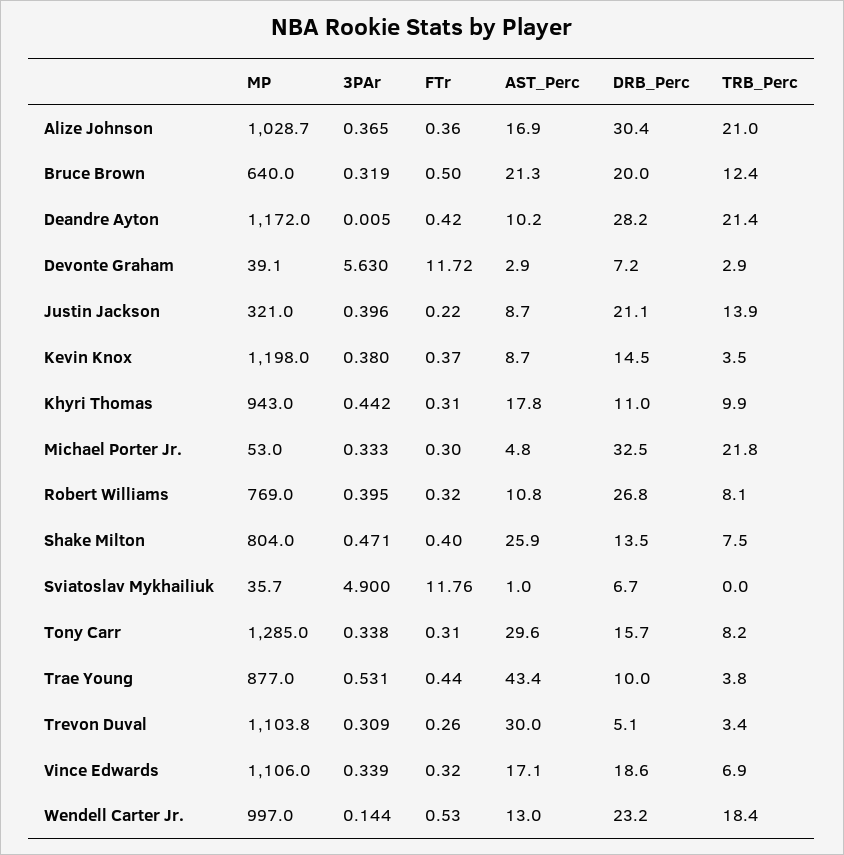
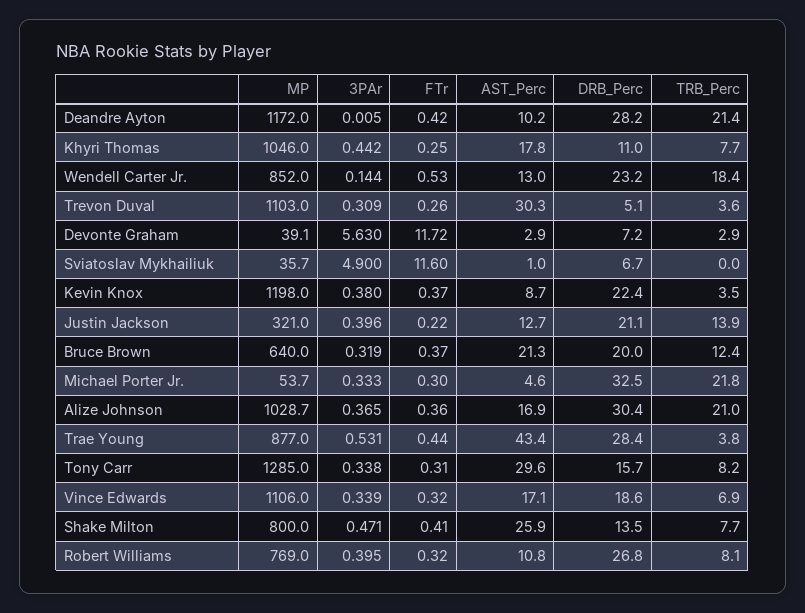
FTr, Bruce Brown: 0.5 -> 0.37
AST_Perc, Justin Jackson: 8.7 -> 12.7
DRB_Perc, Kevin Knox: 14.5 -> 22.4
MP, Khyri Thomas: 943 -> 1046
FTr, Khyri Thomas: 0.31 -> 0.25
TRB_Perc, Khyri Thomas: 9.9 -> 7.7
MP, Michael Porter Jr.: 53 -> 53.7
AST_Perc, Michael Porter Jr.: 4.8 -> 4.6
MP, Shake Milton: 804 -> 800
FTr, Shake Milton: 0.4 -> 0.41
TRB_Perc, Shake Milton: 7.5 -> 7.7
FTr, Sviatoslav Mykhailiuk: 11.76 -> 11.6
DRB_Perc, Trae Young: 10 -> 28.4
MP, Trevon Duval: 1103.8 -> 1103
AST_Perc, Trevon Duval: 30 -> 30.3
TRB_Perc, Trevon Duval: 3.4 -> 3.6
MP, Wendell Carter Jr.: 997 -> 852

